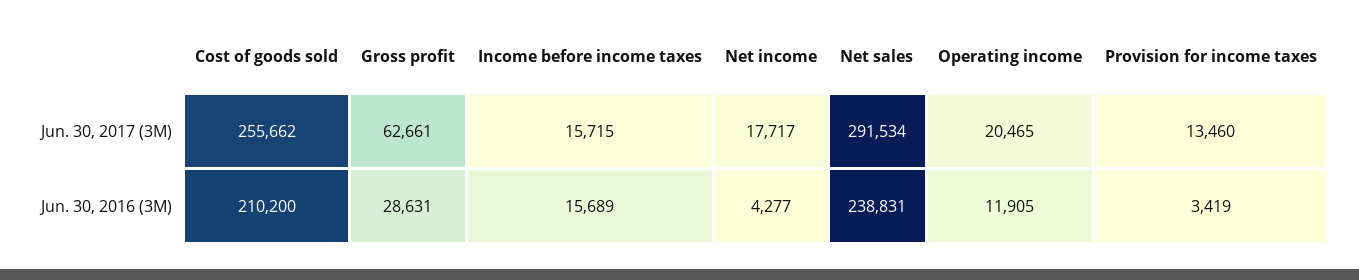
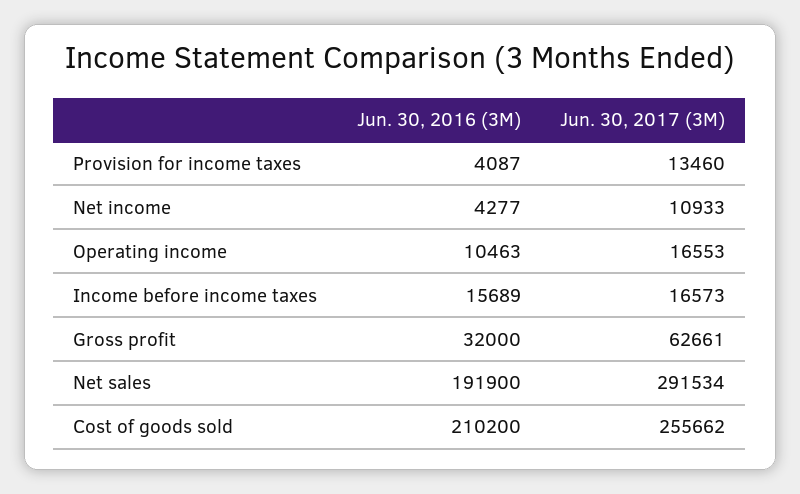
Income before income taxes, Jun. 30, 2017 (3M): 15715 -> 16573
Net income, Jun. 30, 2017 (3M): 17717 -> 10933
Operating income, Jun. 30, 2017 (3M): 20465 -> 16553
Gross profit, Jun. 30, 2016 (3M): 28631 -> 32000
Net sales, Jun. 30, 2016 (3M): 238831 -> 191900
Operating income, Jun. 30, 2016 (3M): 11905 -> 10463
Provision for income taxes, Jun. 30, 2016 (3M): 3419 -> 4087

